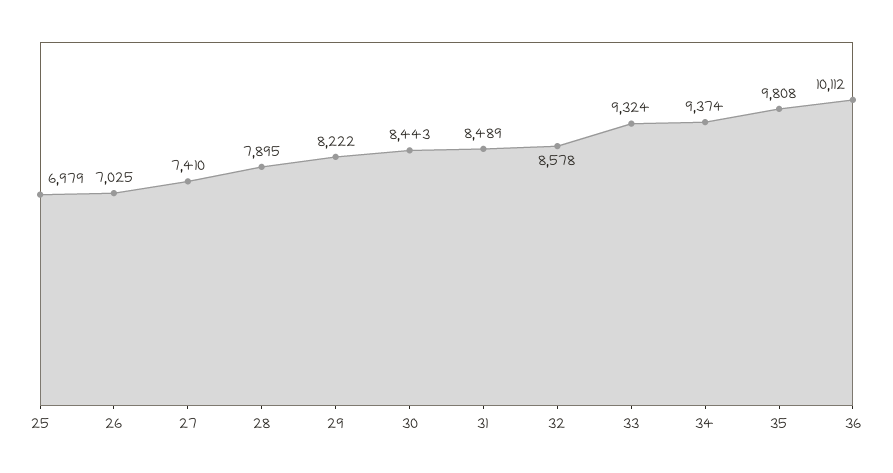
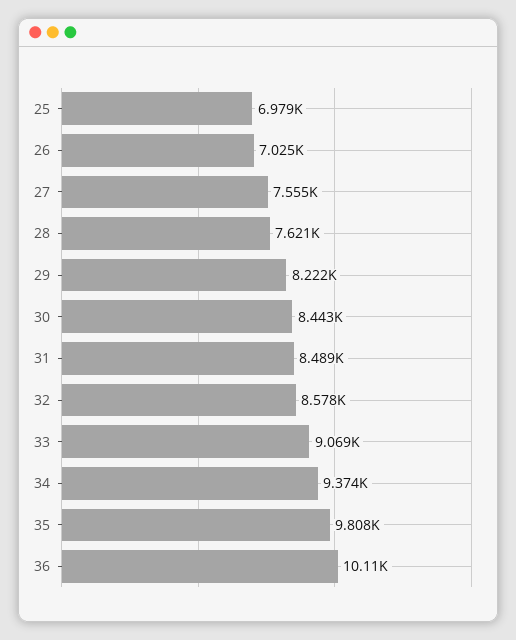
27: 7410 -> 7555
28: 7895 -> 7621
33: 9324 -> 9069

